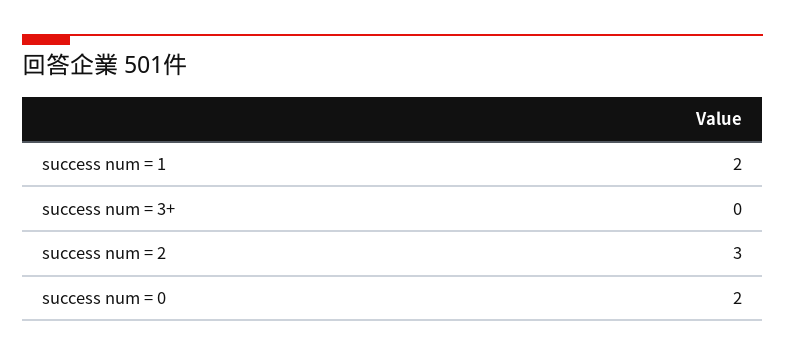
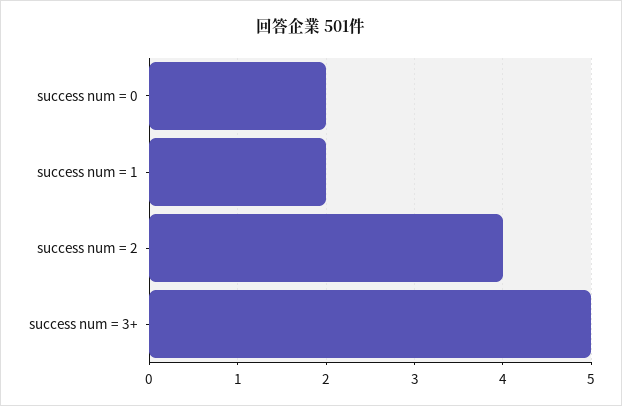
success num = 3+: 0 -> 5
success num = 2: 3 -> 4

